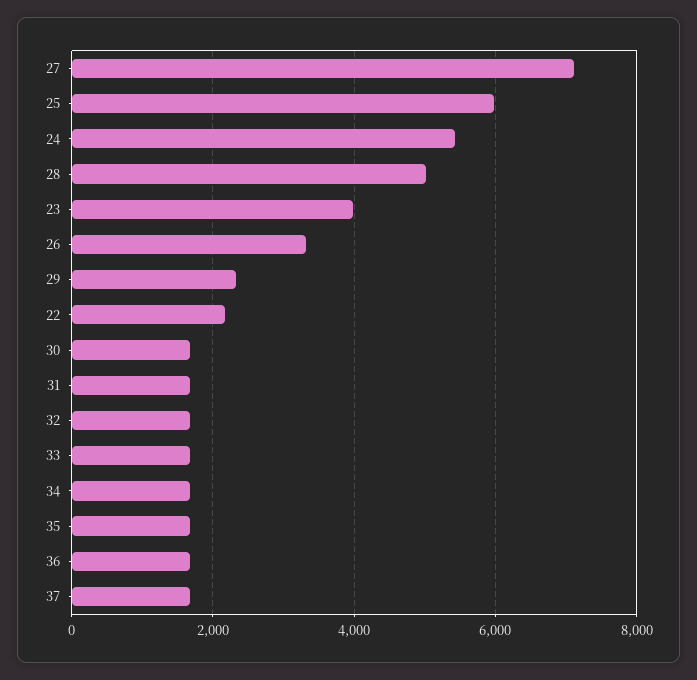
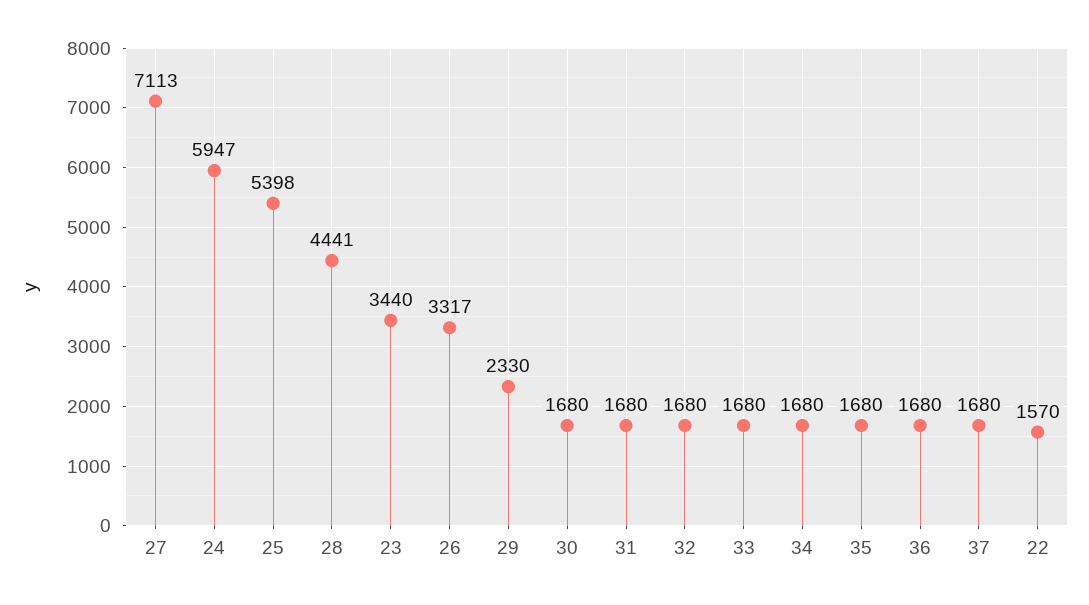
25: 6000 -> 5398
24: 5400 -> 5947
28: 5000 -> 4441
23: 4000 -> 3440
22: 2200 -> 1570

